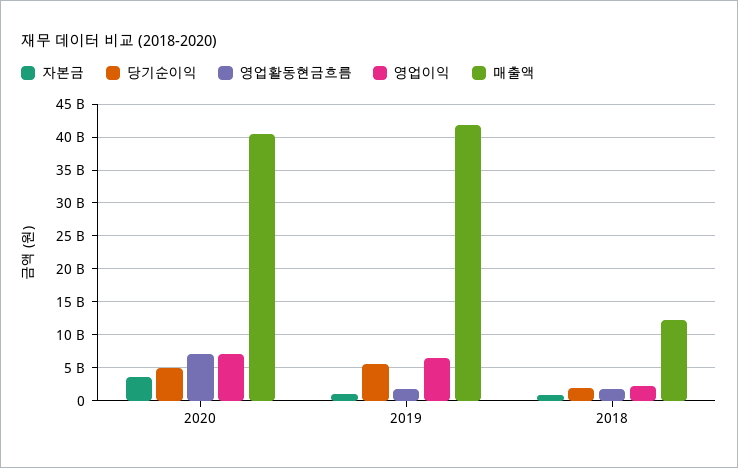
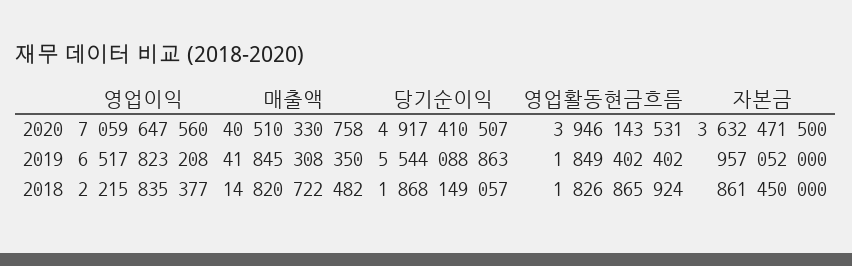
영업활동현금흐름, 2020: 7000000000 -> 3946143531
매출액, 2018: 12000000000 -> 14820722482

